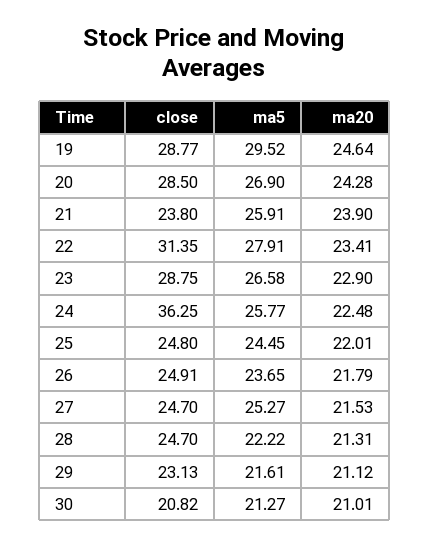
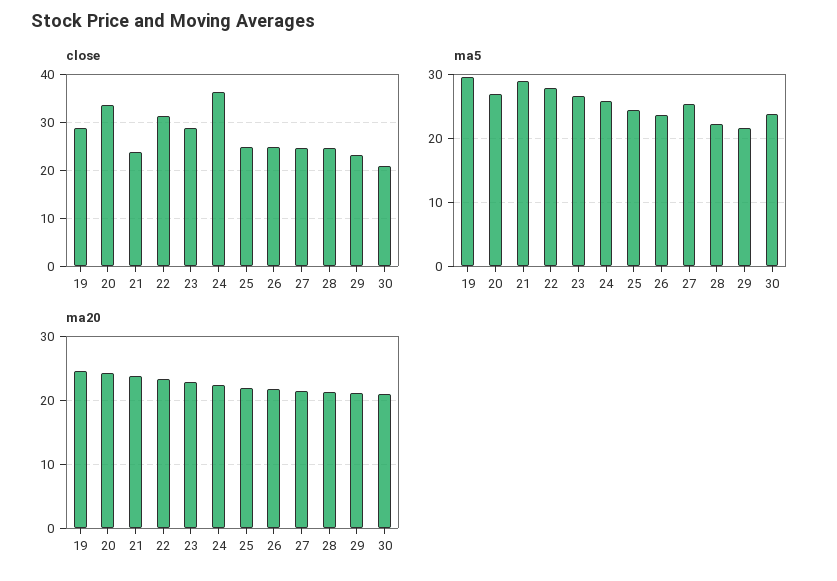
close, 20: 28.5 -> 34
ma5, 21: 25.91 -> 29
ma5, 30: 21.27 -> 24

